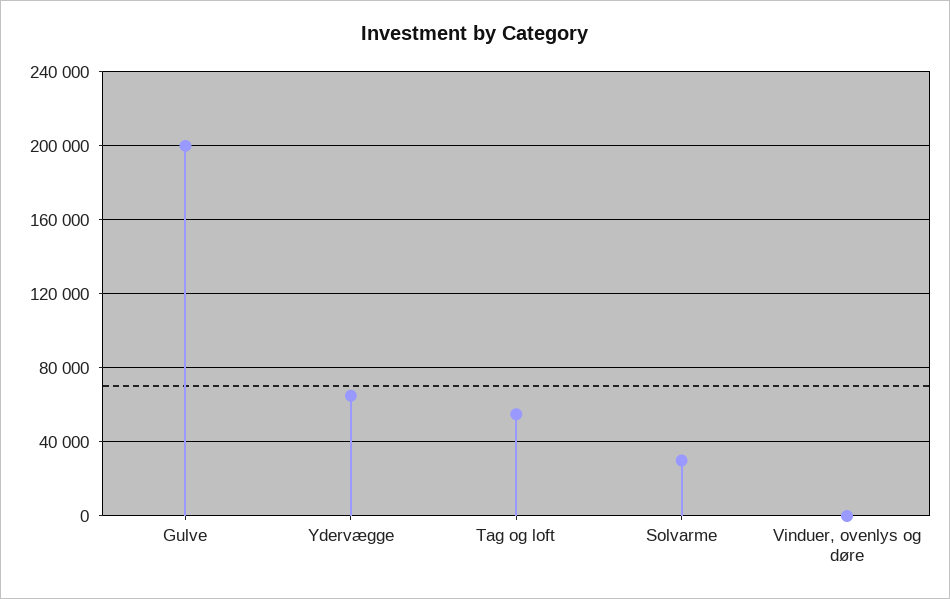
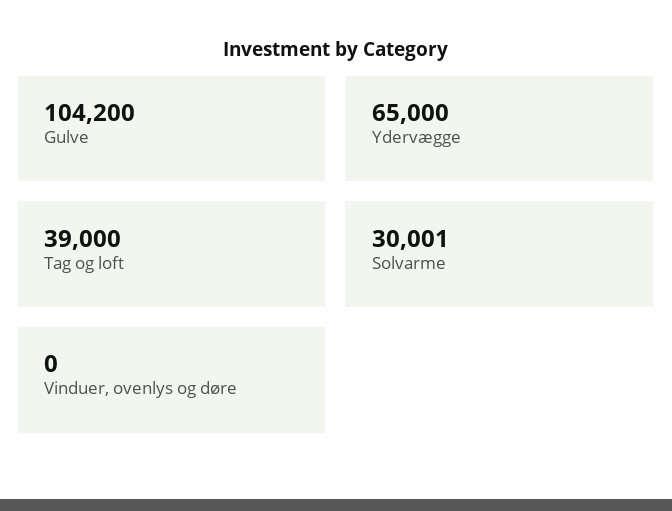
Gulve: 200000 -> 104200
Tag og loft: 55000 -> 39000

